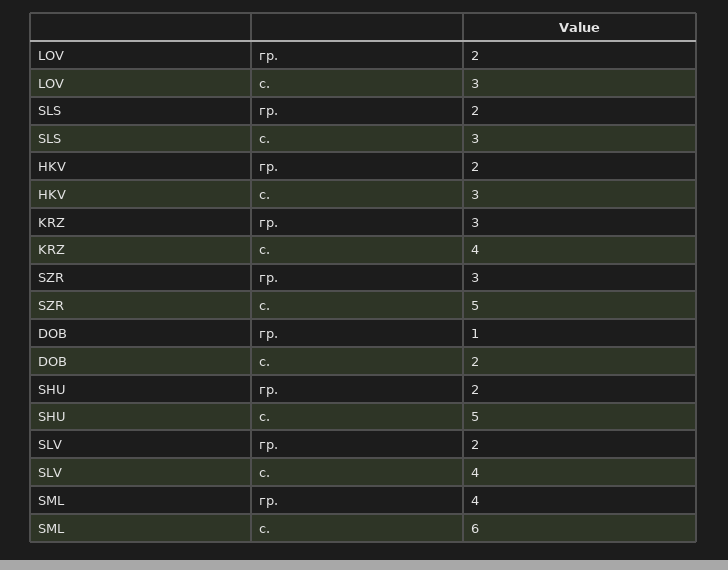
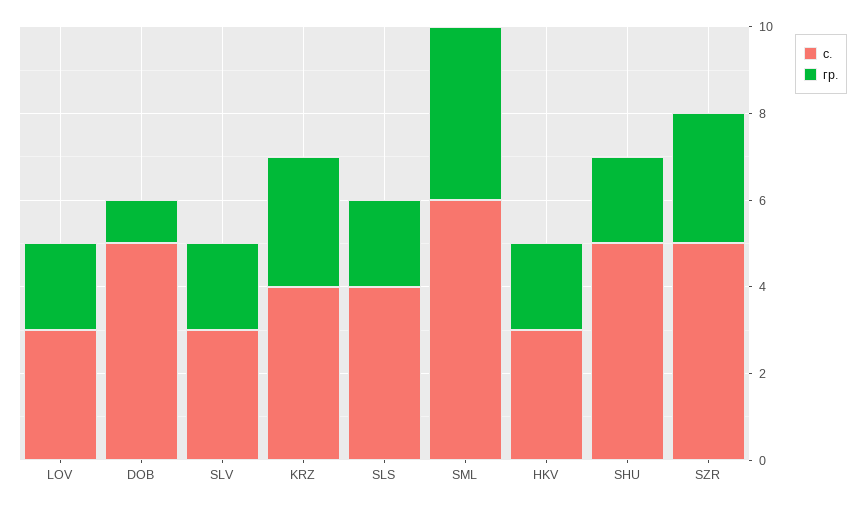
с., SLS: 3 -> 4
с., DOB: 2 -> 5
с., SLV: 4 -> 3

